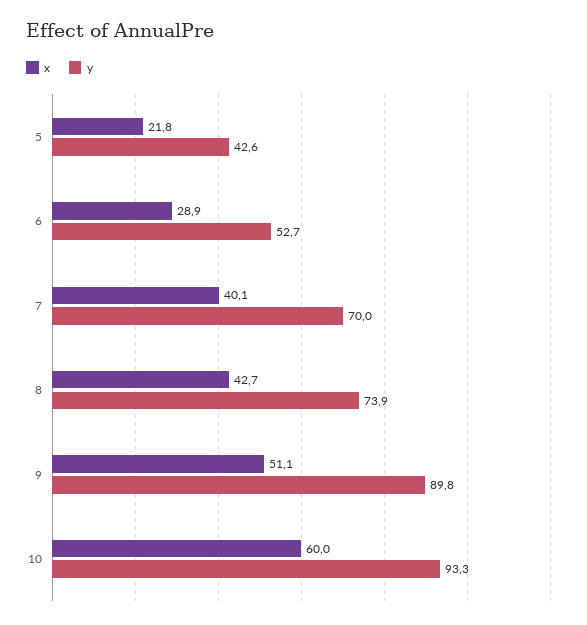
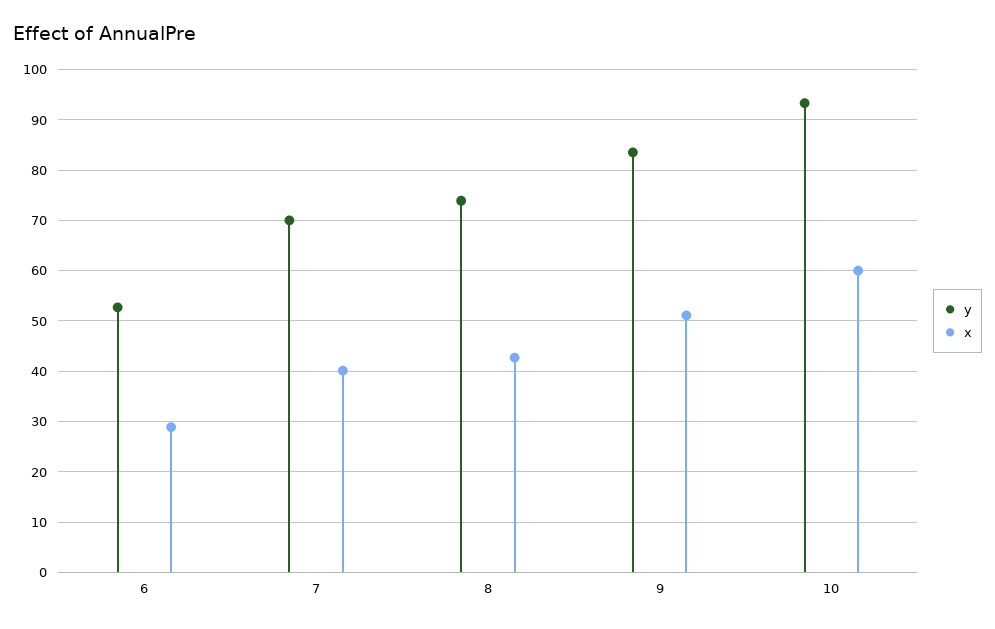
x, 5: 21.8 -> none
y, 5: 42.6 -> none
y, 9: 89.8 -> 84

